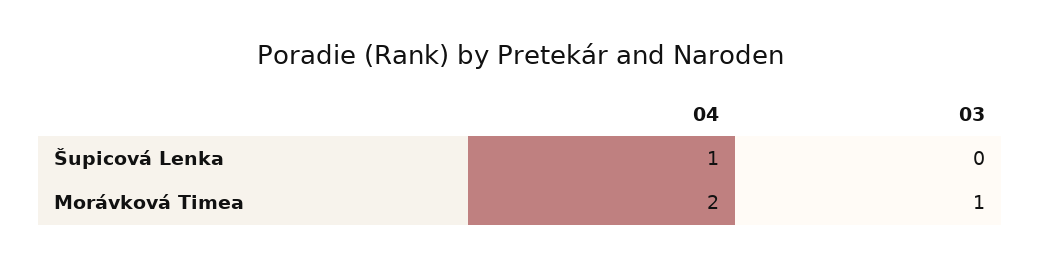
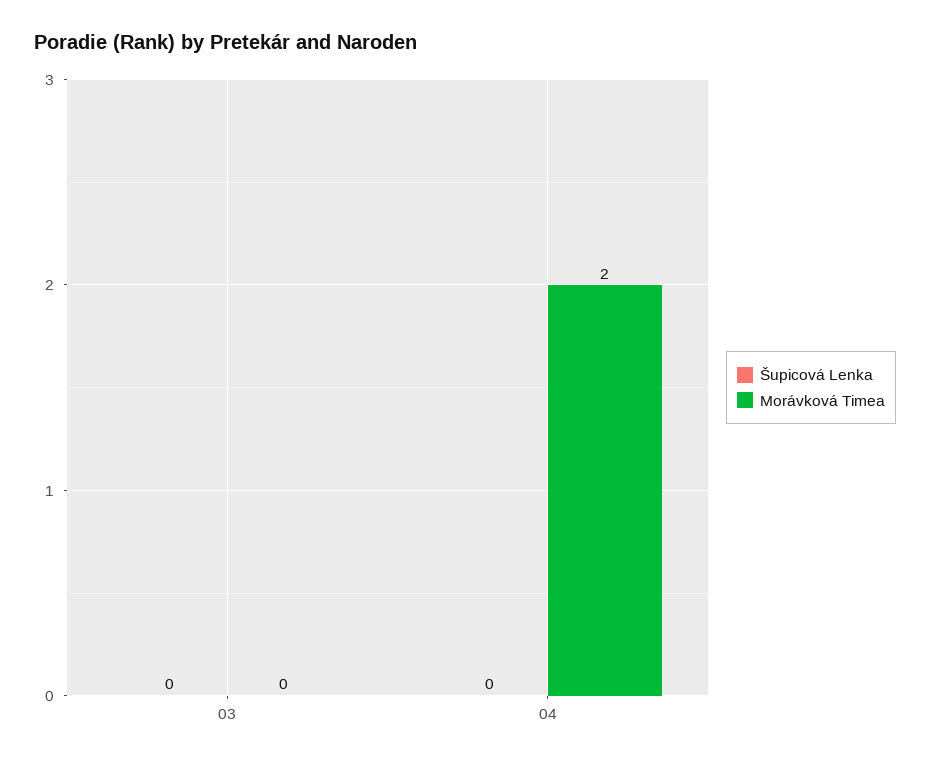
Šupicová Lenka, 04: 1 -> 0
Morávková Timea, 03: 1 -> 0

